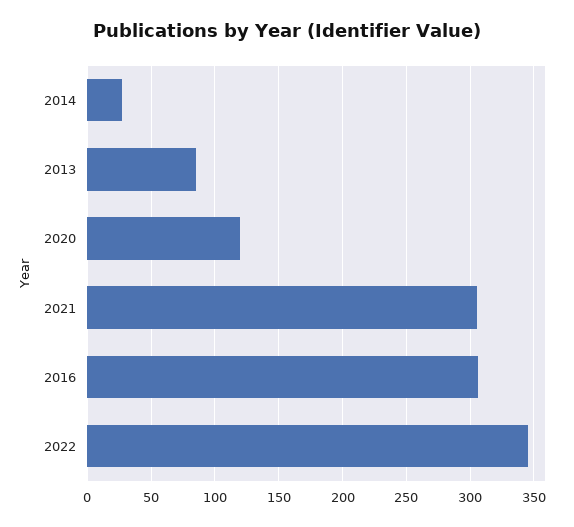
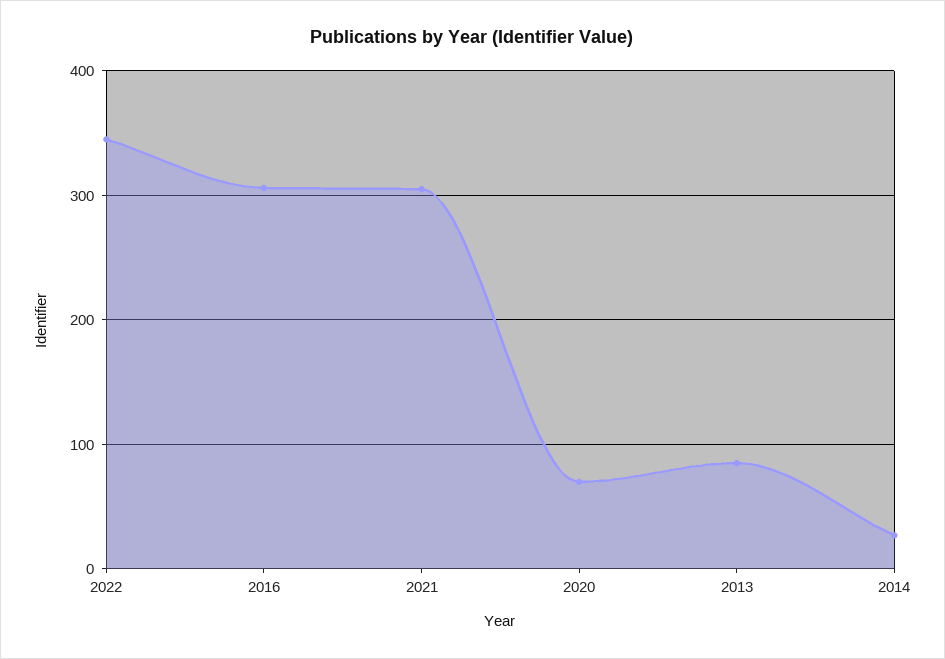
2020: 120 -> 70

